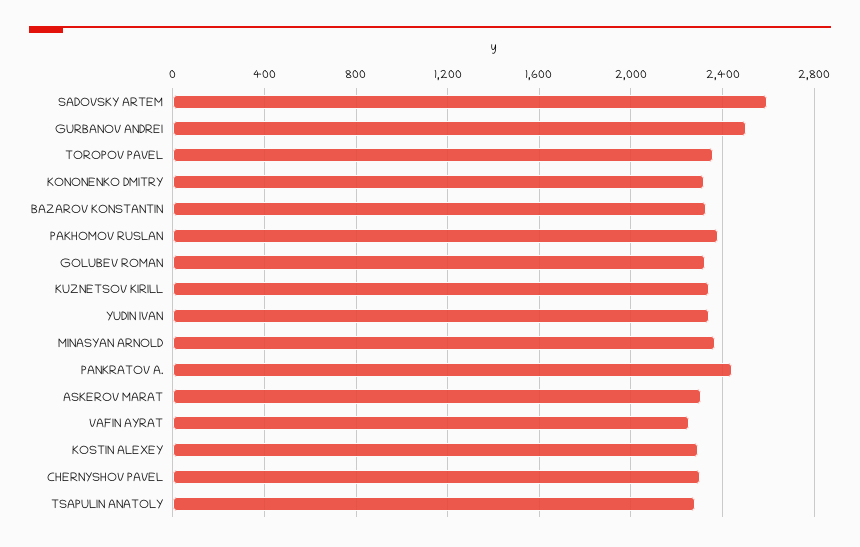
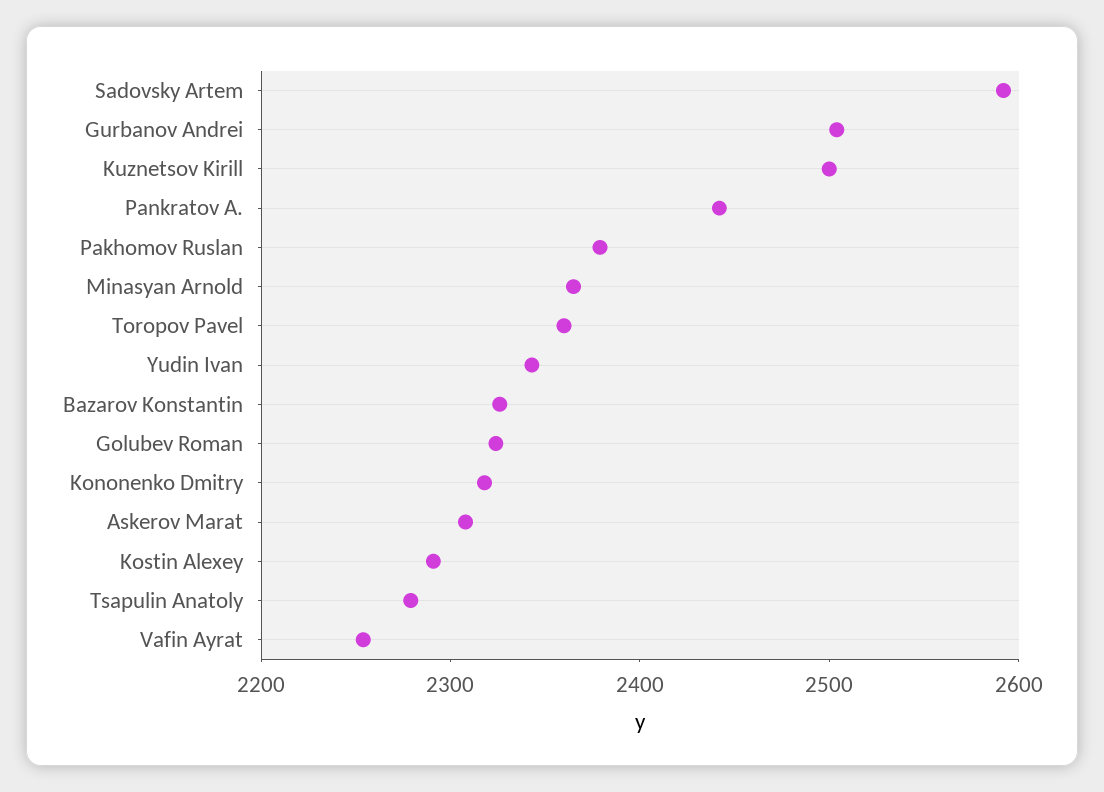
KUZNETSOV KIRILL: 2350 -> 2500
CHERNYSHOV PAVEL: 2300 -> none

